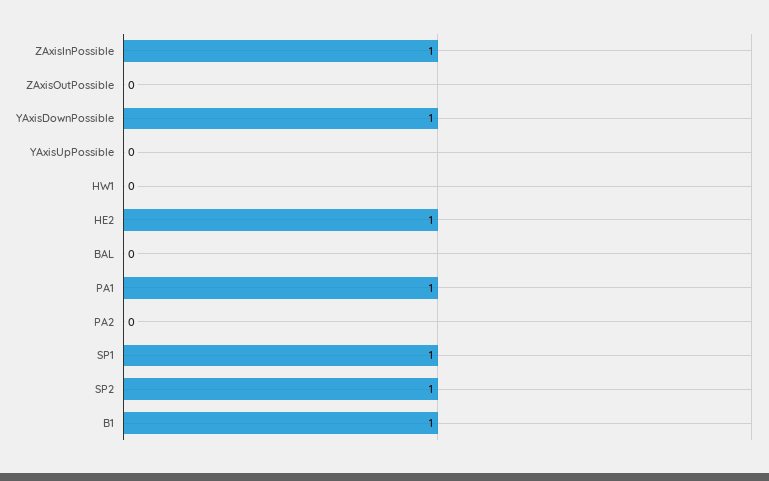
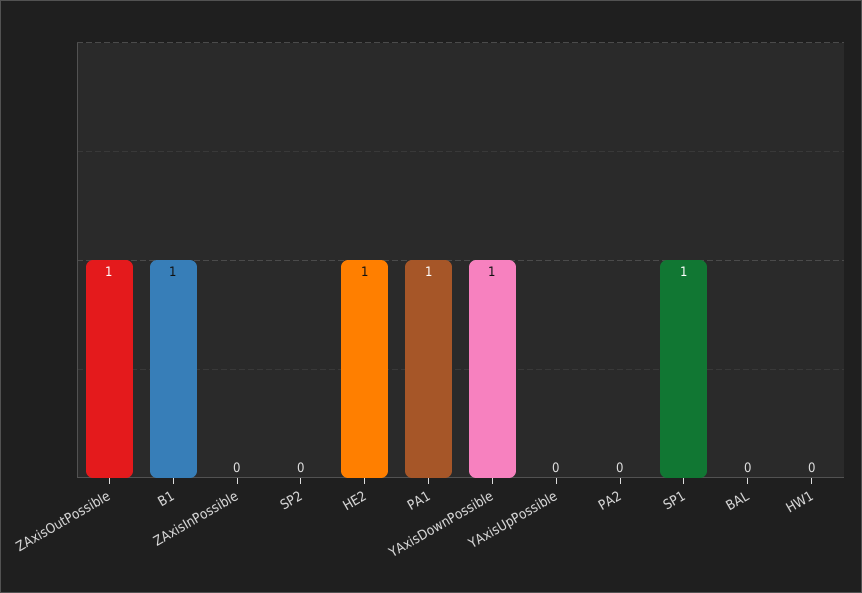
ZAxisInPossible: 1 -> 0
ZAxisOutPossible: 0 -> 1
SP2: 1 -> 0

